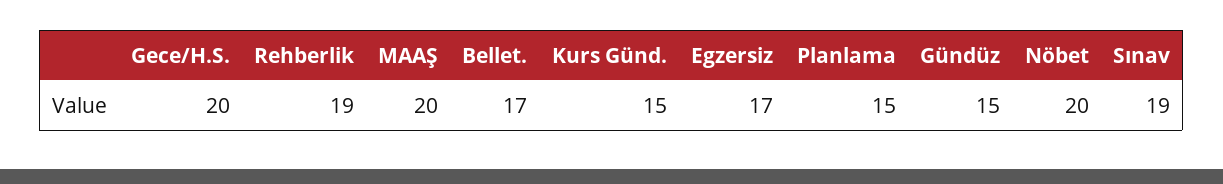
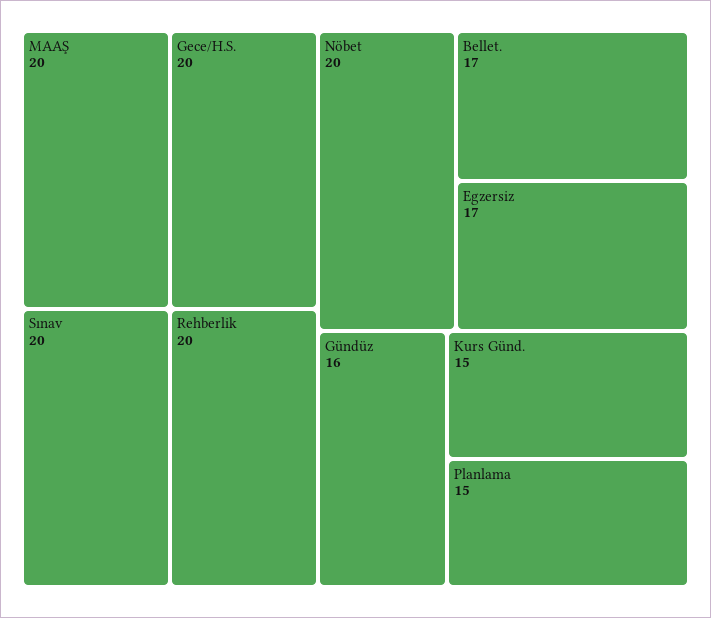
Rehberlik: 19 -> 20
Gündüz: 15 -> 16
Sınav: 19 -> 20

